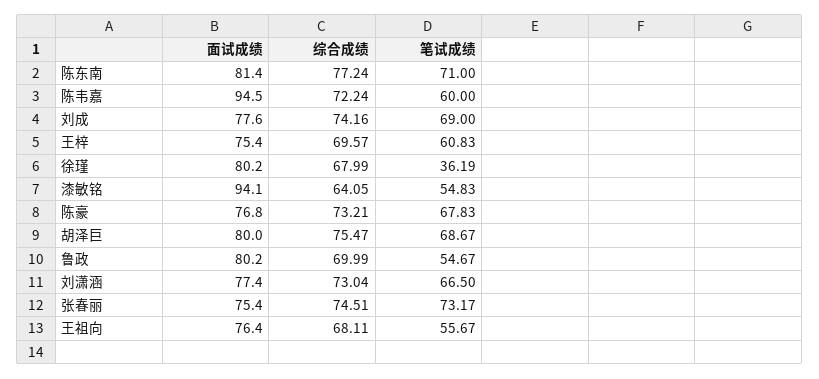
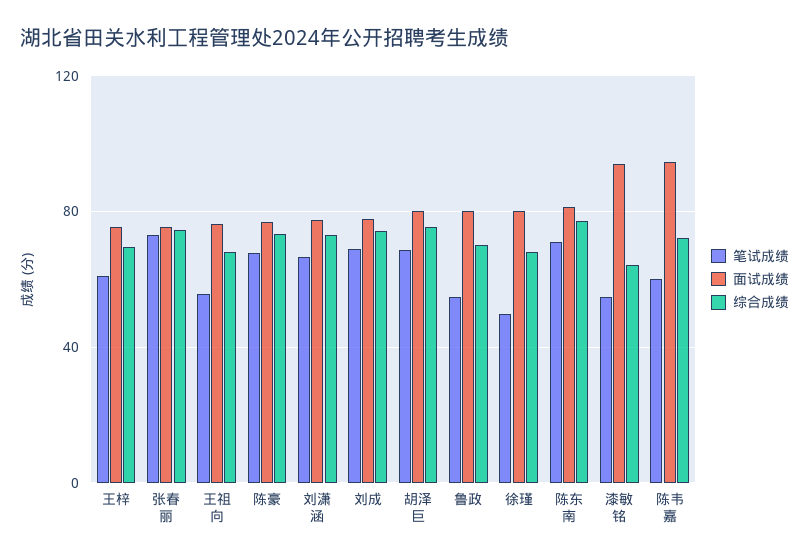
笔试成绩, 徐瑾: 36.19 -> 50

